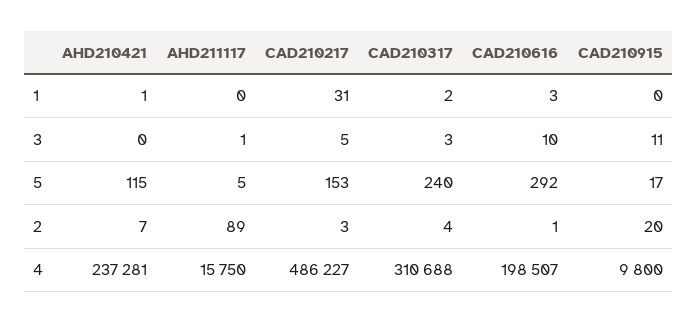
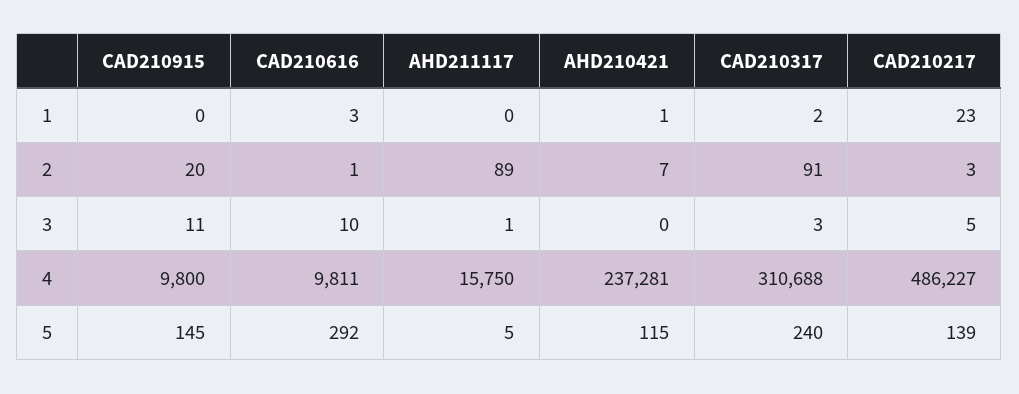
CAD210217, 1: 31 -> 23
CAD210217, 5: 153 -> 139
CAD210915, 5: 17 -> 145
CAD210317, 2: 4 -> 91
CAD210616, 4: 198507 -> 9811

